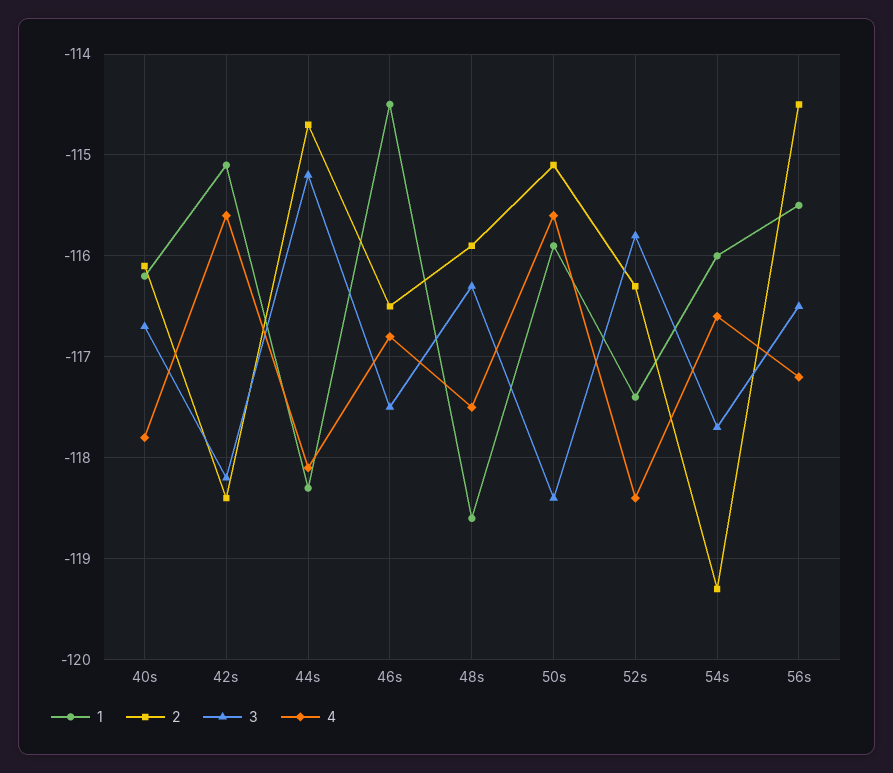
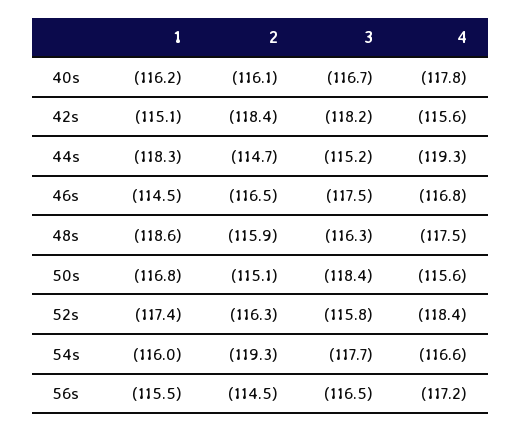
4, 44s: -118.1 -> -119.3
1, 50s: -115.9 -> -116.8

